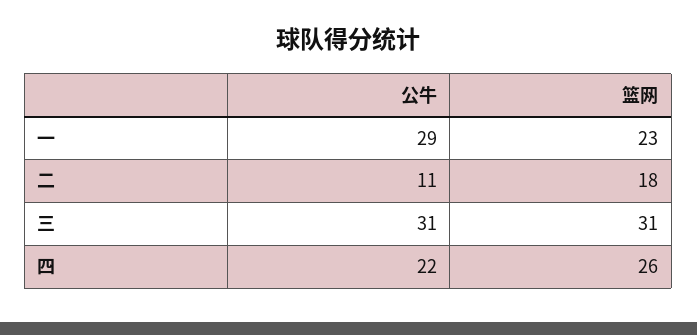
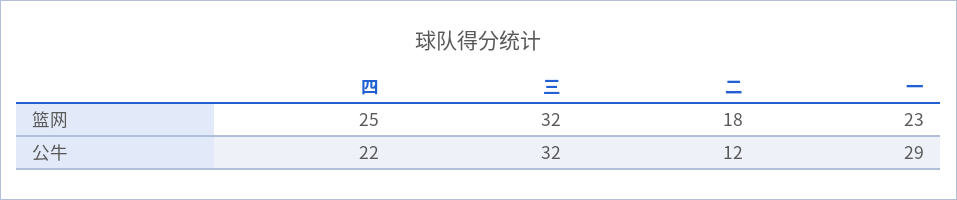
公牛, 二: 11 -> 12
公牛, 三: 31 -> 32
篮网, 三: 31 -> 32
篮网, 四: 26 -> 25

